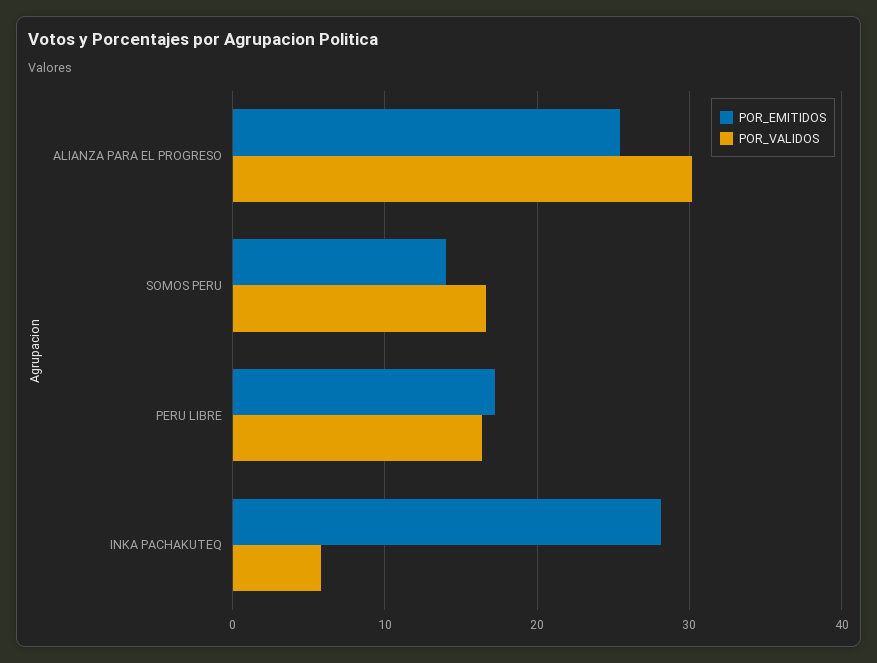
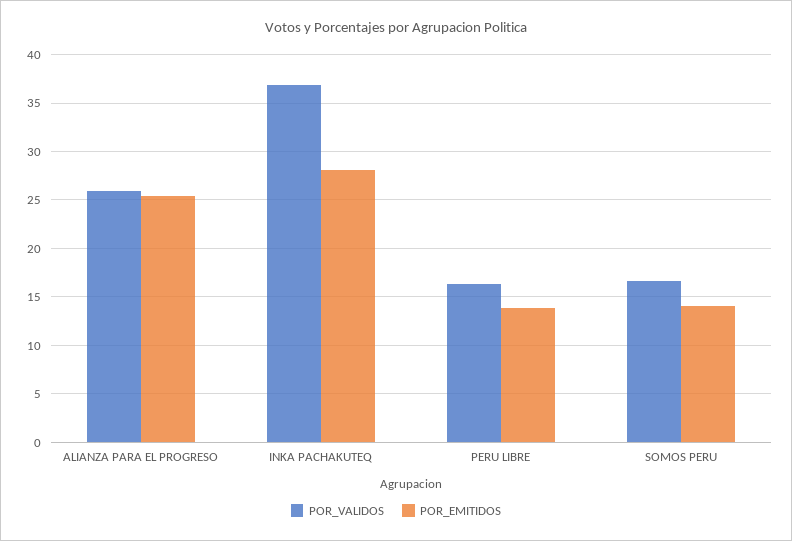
POR_VALIDOS, ALIANZA PARA EL PROGRESO: 30 -> 26
POR_EMITIDOS, PERU LIBRE: 17 -> 14
POR_VALIDOS, INKA PACHAKUTEQ: 6 -> 37

